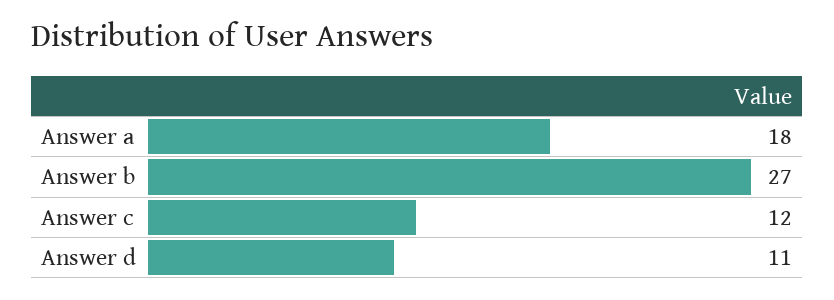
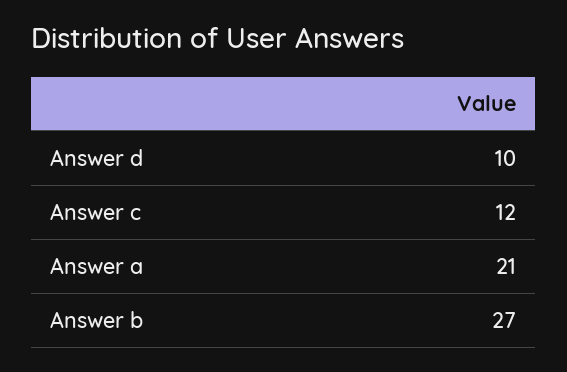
Answer a: 18 -> 21
Answer d: 11 -> 10

